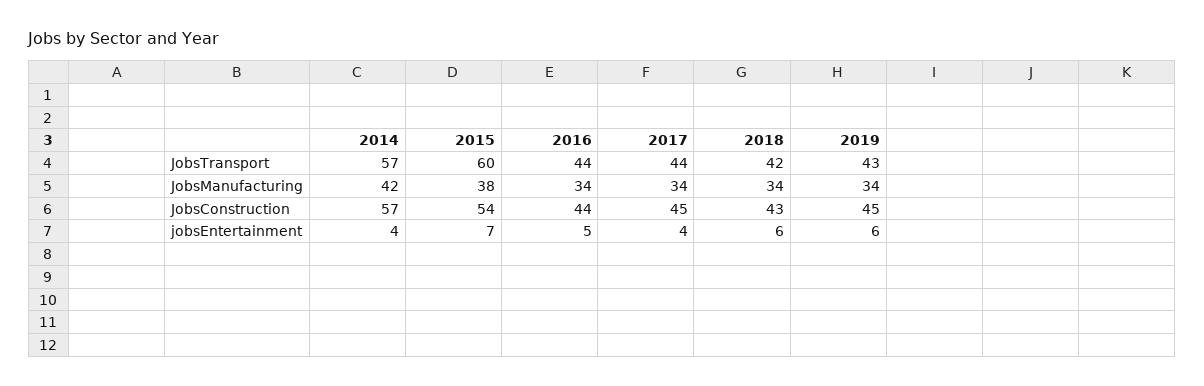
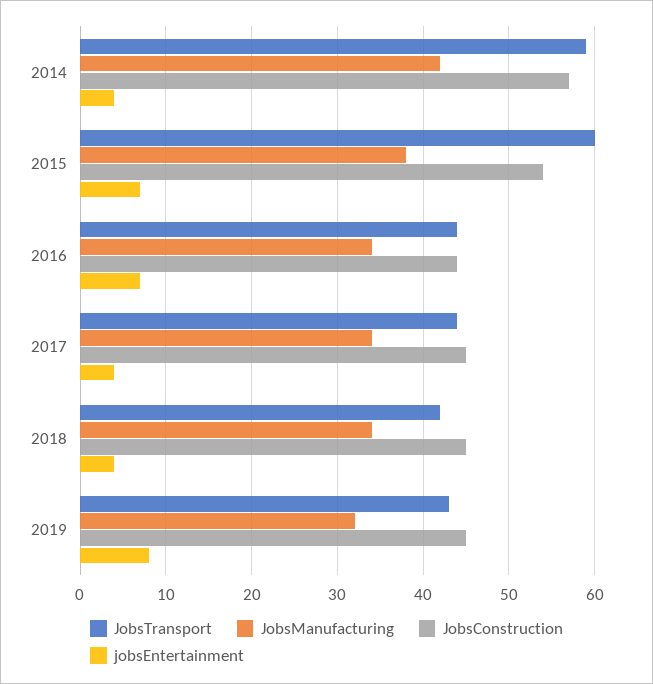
JobsTransport, 2014: 57 -> 59
JobsManufacturing, 2019: 34 -> 32
JobsConstruction, 2018: 43 -> 45
jobsEntertainment, 2016: 5 -> 7
jobsEntertainment, 2018: 6 -> 4
jobsEntertainment, 2019: 6 -> 8

